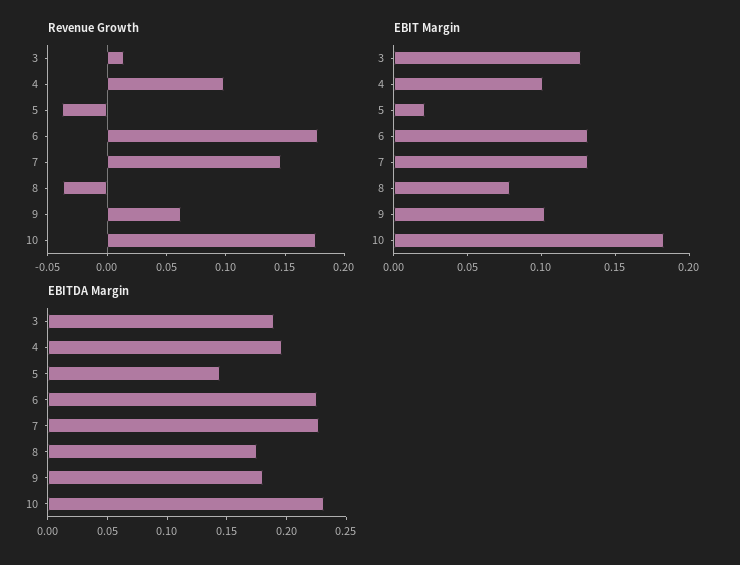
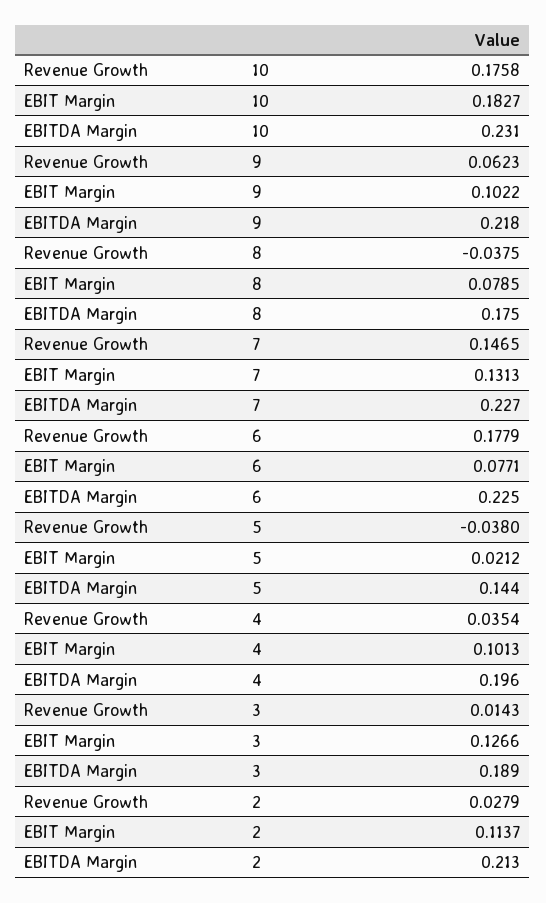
Revenue Growth, 4: 0.1 -> 0.0354
EBIT Margin, 6: 0.13 -> 0.0771
EBITDA Margin, 9: 0.18 -> 0.218
Revenue Growth, 2: none -> 0.0279
EBIT Margin, 2: none -> 0.1137
EBITDA Margin, 2: none -> 0.213

